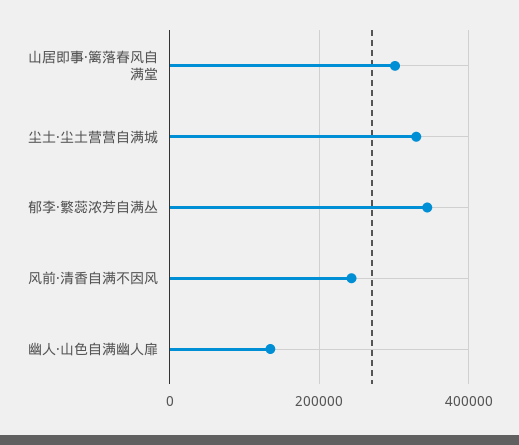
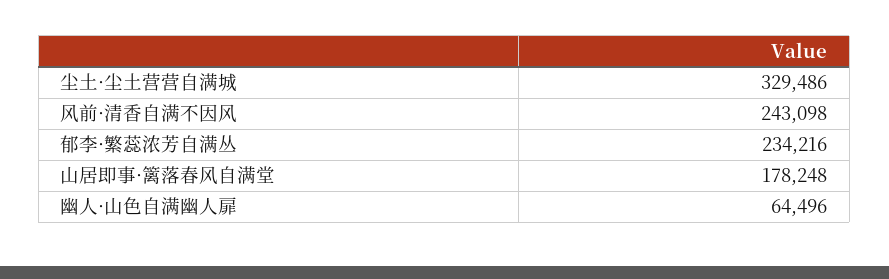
山居即事·篱落春风自满堂: 300000 -> 178248
郁李·繁蕊浓芳自满丛: 340000 -> 234216
幽人·山色自满幽人扉: 140000 -> 64496

